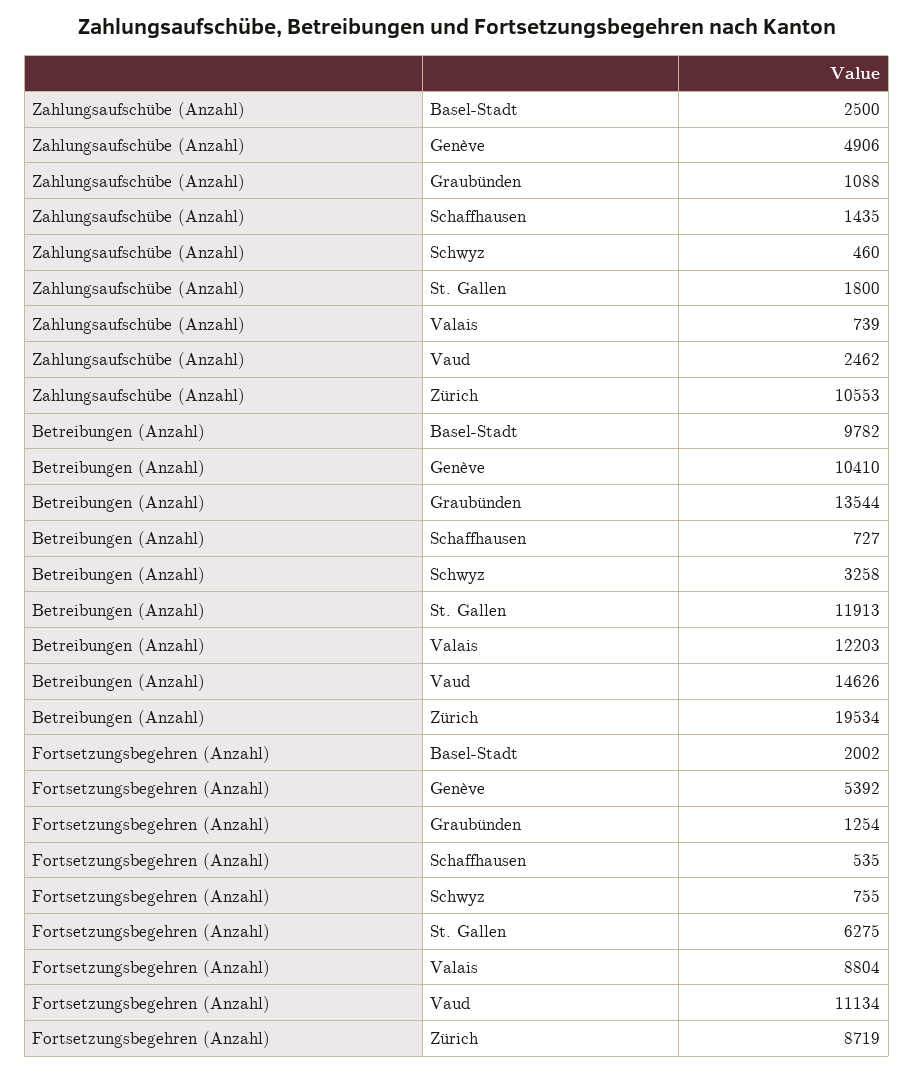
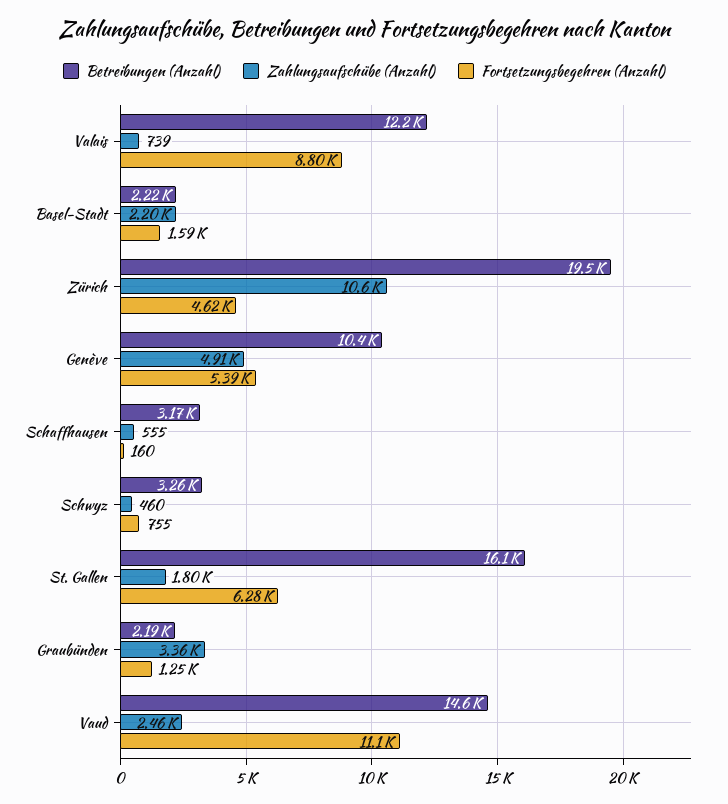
Zahlungsaufschübe (Anzahl), Basel-Stadt: 2500 -> 2200
Zahlungsaufschübe (Anzahl), Graubünden: 1088 -> 3360
Zahlungsaufschübe (Anzahl), Schaffhausen: 1435 -> 555
Betreibungen (Anzahl), Basel-Stadt: 9782 -> 2220
Betreibungen (Anzahl), Graubünden: 13544 -> 2190
Betreibungen (Anzahl), Schaffhausen: 727 -> 3170
Betreibungen (Anzahl), St. Gallen: 11913 -> 16100
Fortsetzungsbegehren (Anzahl), Basel-Stadt: 2002 -> 1590
Fortsetzungsbegehren (Anzahl), Schaffhausen: 535 -> 160
Fortsetzungsbegehren (Anzahl), Zürich: 8719 -> 4620

